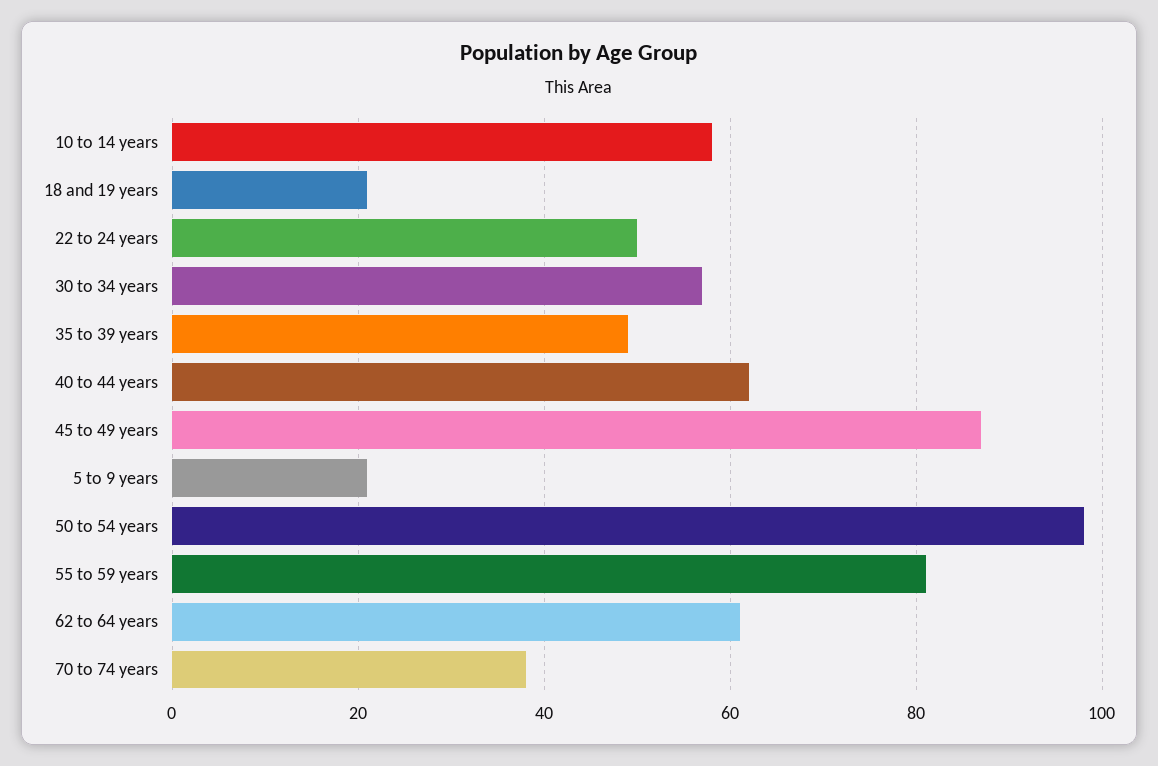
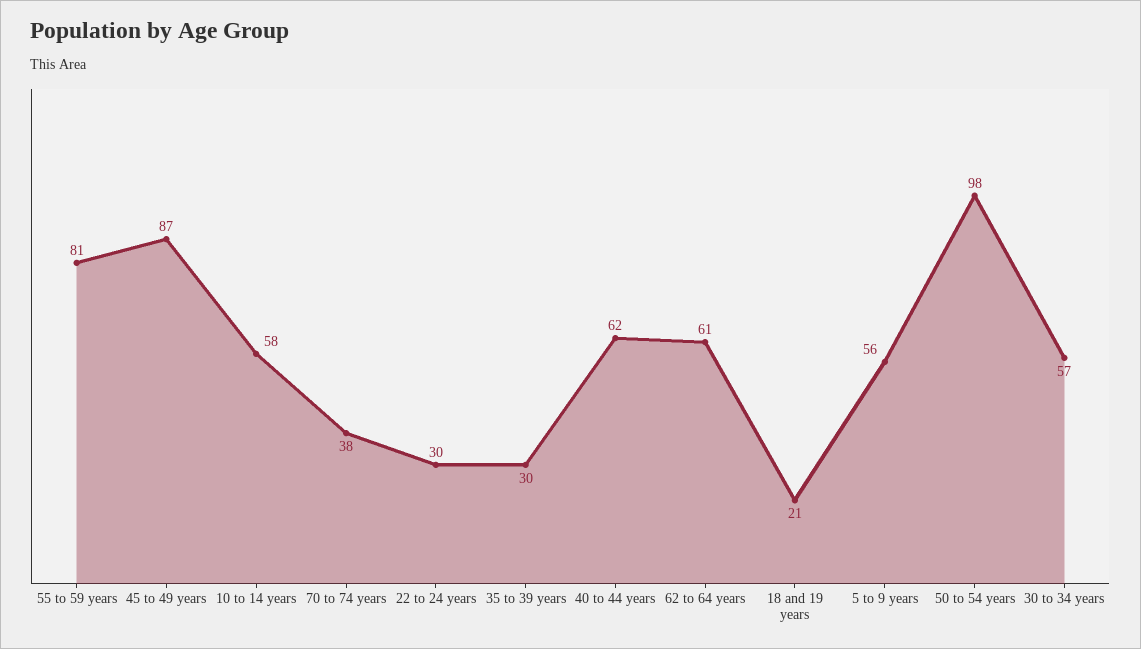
22 to 24 years: 50 -> 30
35 to 39 years: 50 -> 30
5 to 9 years: 20 -> 56

